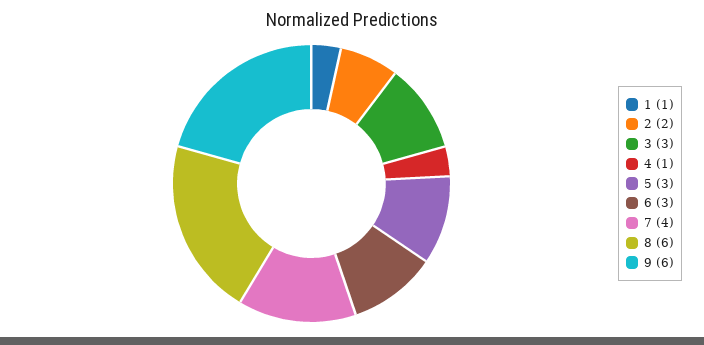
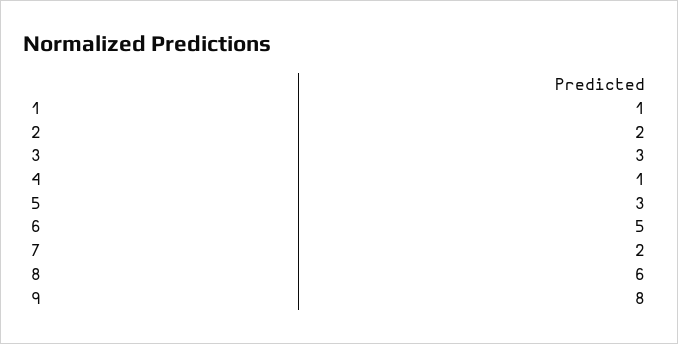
6: 3 -> 5
7: 4 -> 2
9: 6 -> 8

